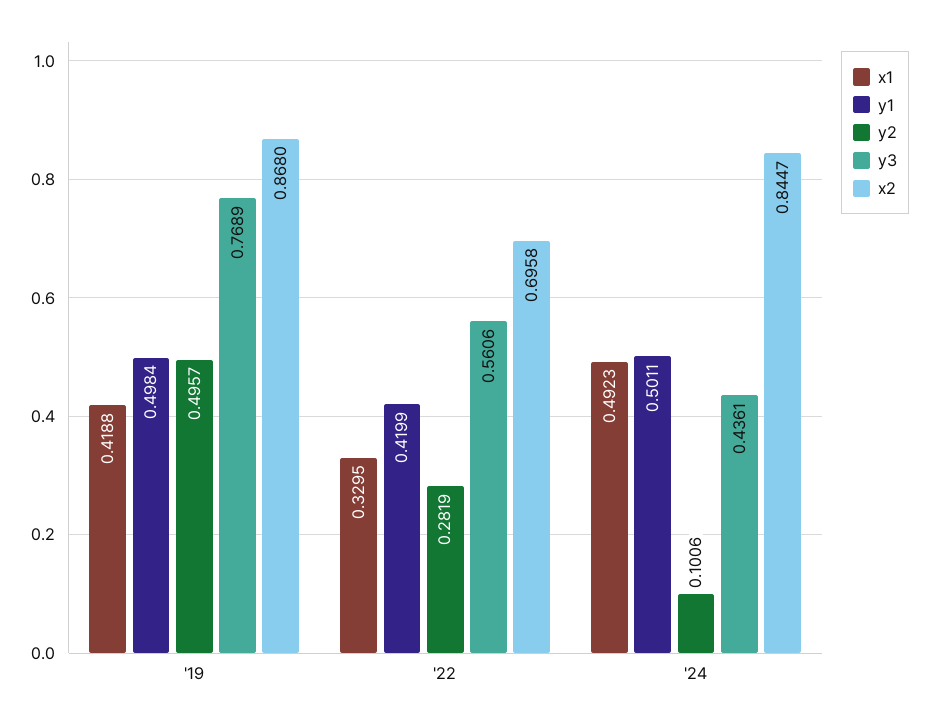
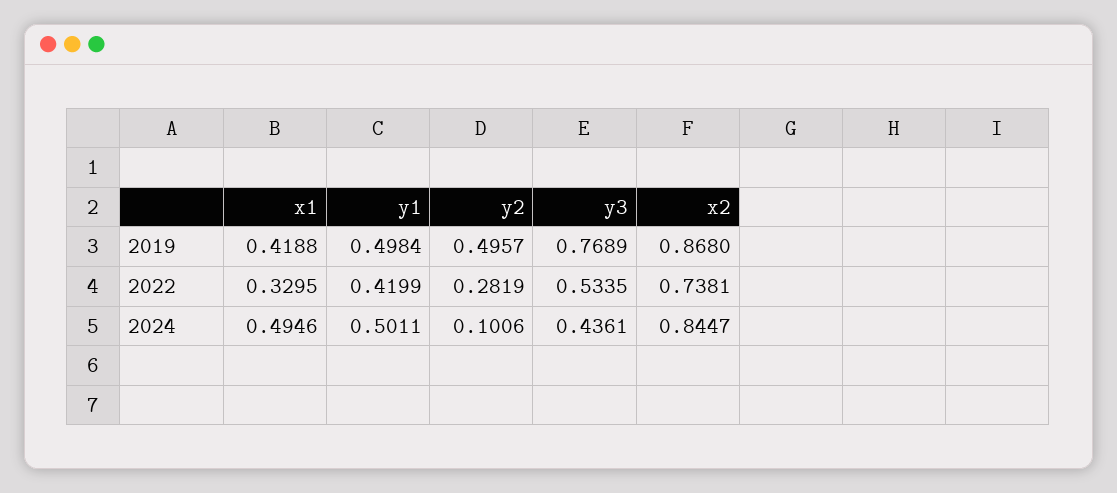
y3, '22: 0.5606 -> 0.5335
x2, '22: 0.6958 -> 0.7381
x1, '24: 0.4923 -> 0.4946

